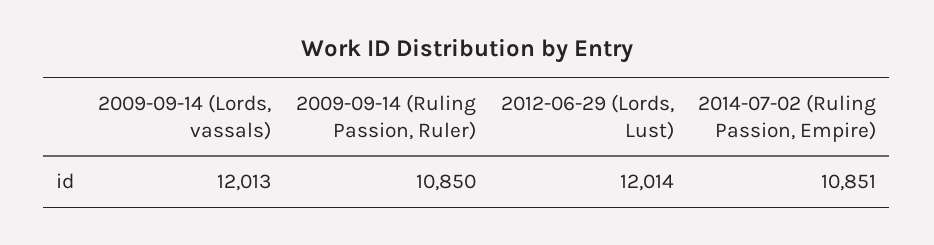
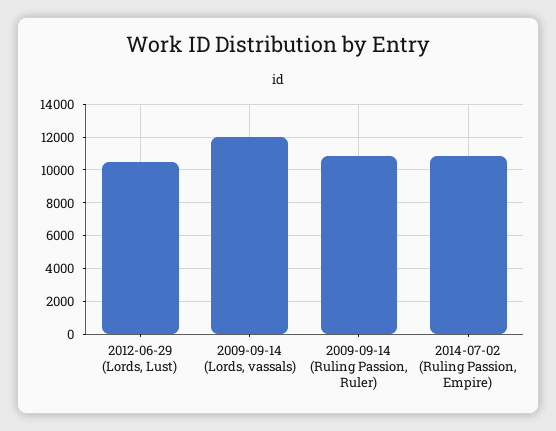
2012-06-29 (Lords, Lust): 12014 -> 10500

